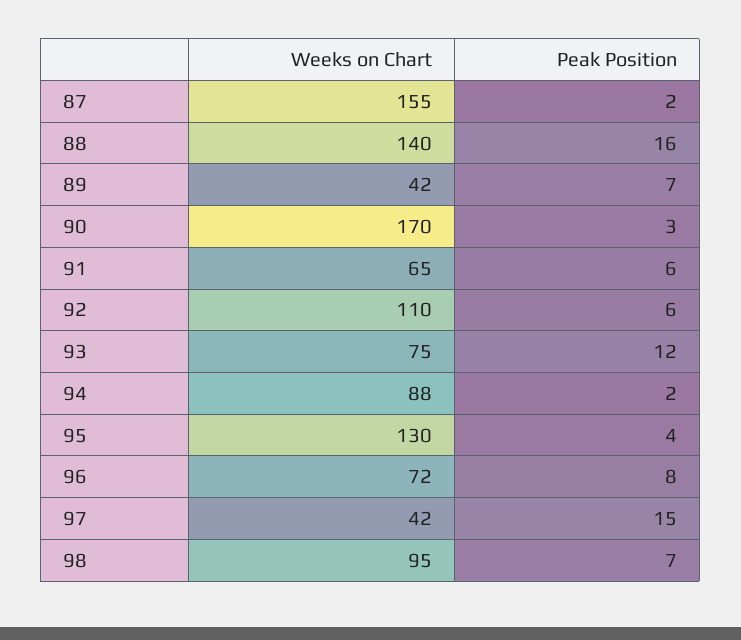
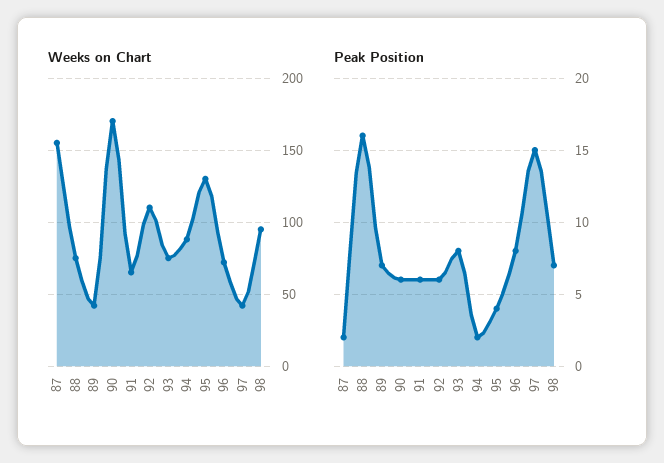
Weeks on Chart, 88: 140 -> 75
Peak Position, 90: 3 -> 6
Peak Position, 93: 12 -> 8

